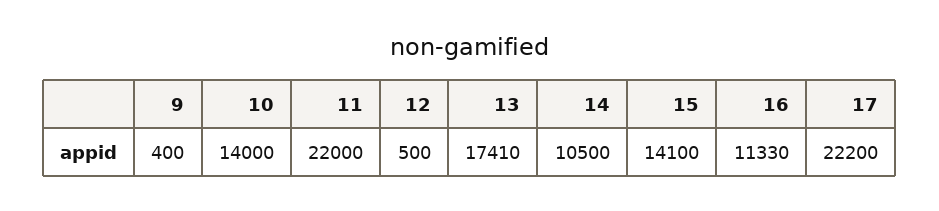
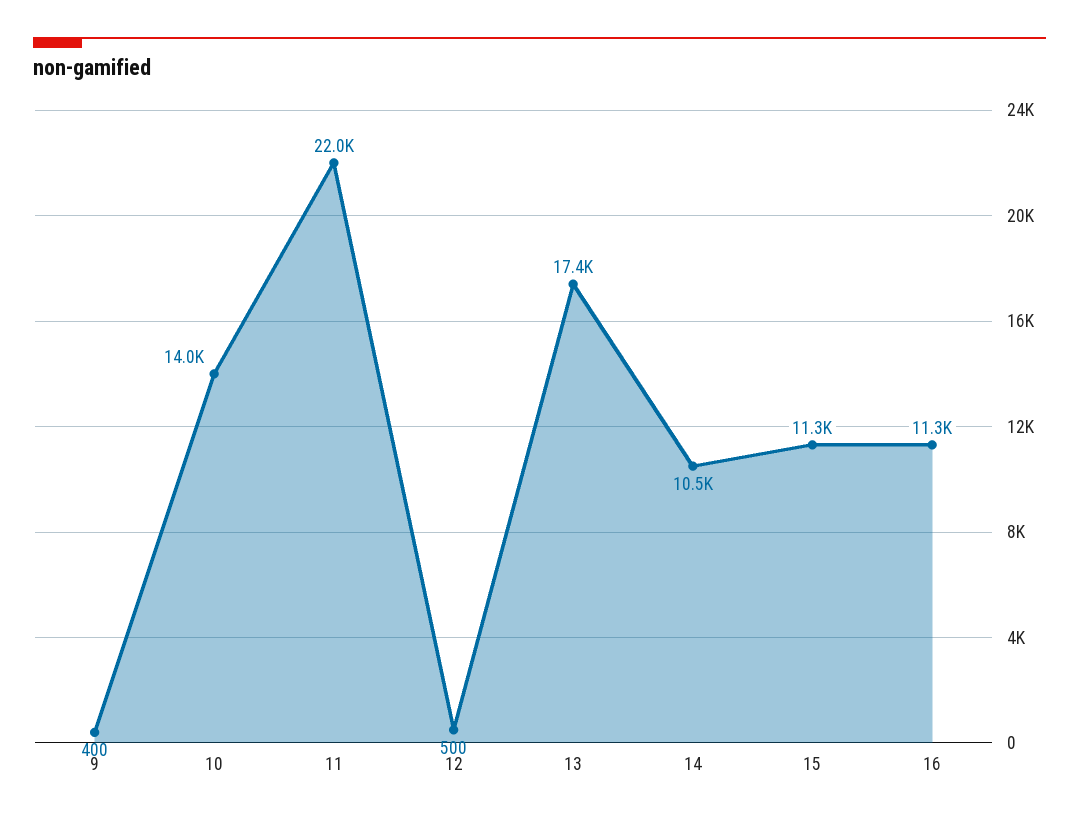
15: 14100 -> 11300
17: 22200 -> none

